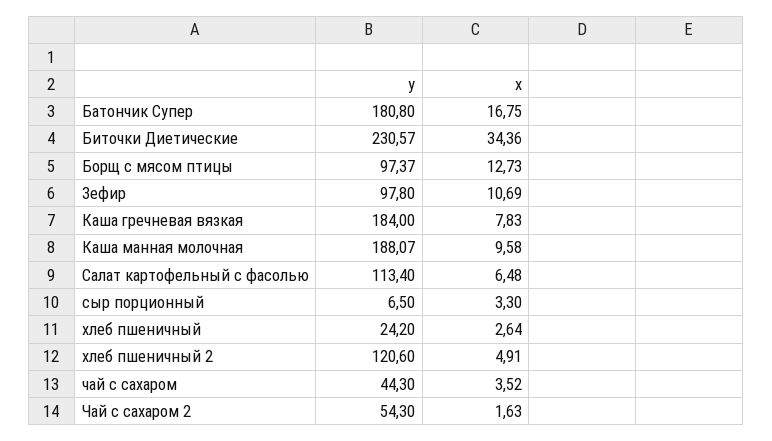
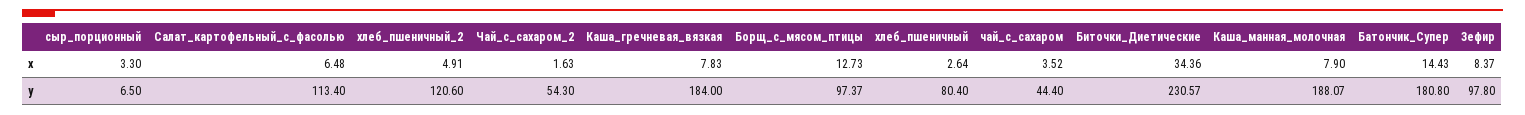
x, Батончик Супер: 16.75 -> 14.43
x, Зефир: 10.69 -> 8.37
x, Каша манная молочная: 9.58 -> 7.9
y, хлеб пшеничный: 24.2 -> 80.4
y, чай с сахаром: 44.3 -> 44.4

